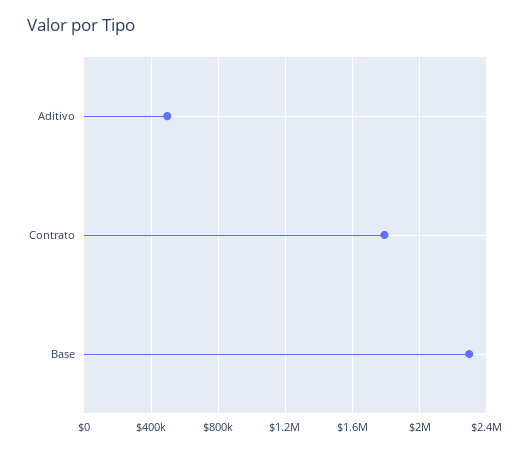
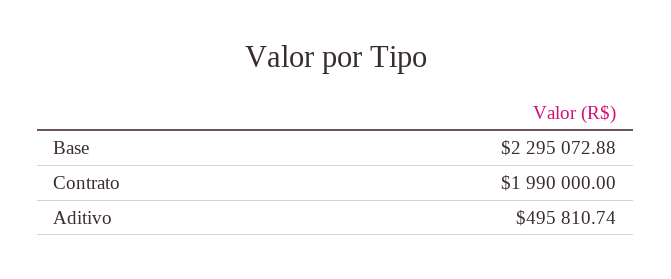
Contrato: 1800000 -> 1990000

